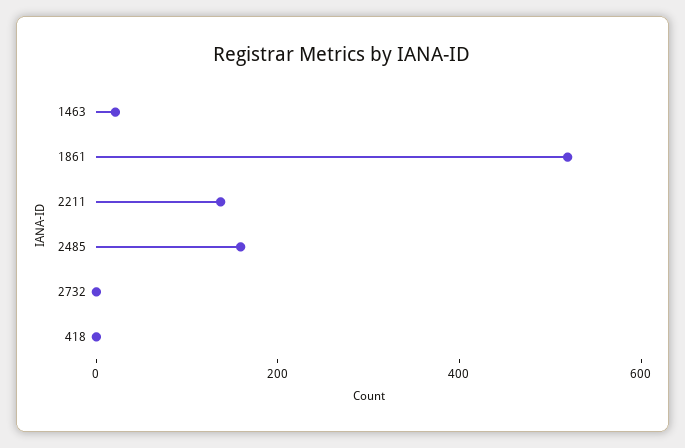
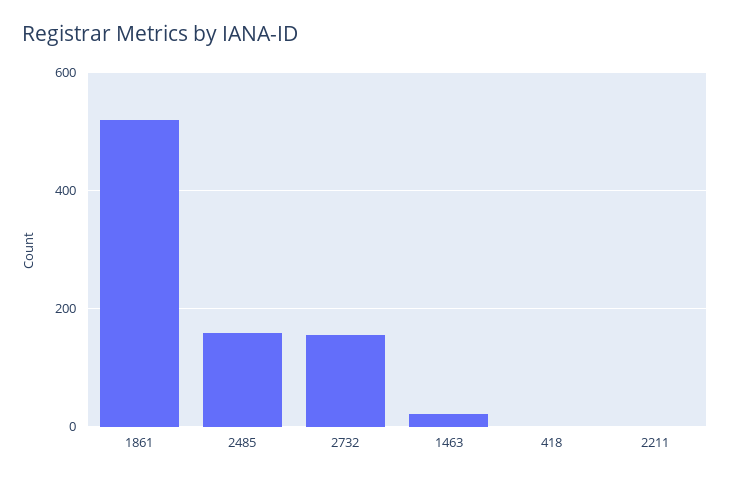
2211: 150 -> 0
2732: 0 -> 160

